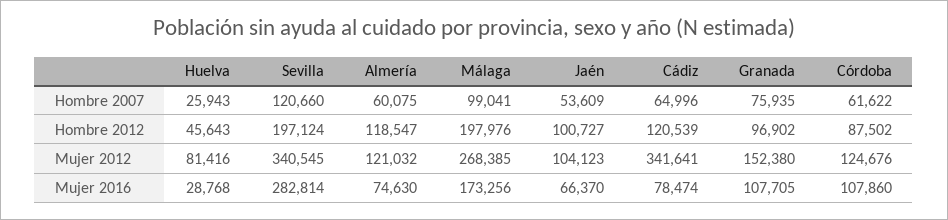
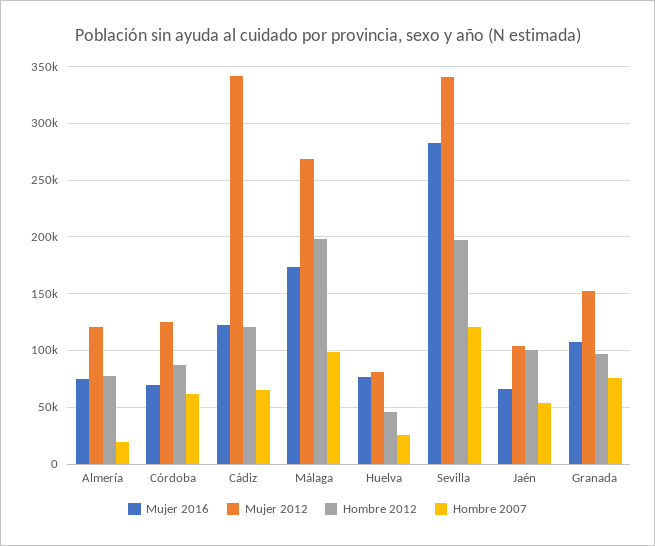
Hombre 2007, Almería: 60075 -> 20000
Hombre 2012, Almería: 118547 -> 80000
Mujer 2016, Huelva: 28768 -> 80000
Mujer 2016, Cádiz: 78474 -> 120000
Mujer 2016, Córdoba: 107860 -> 70000

